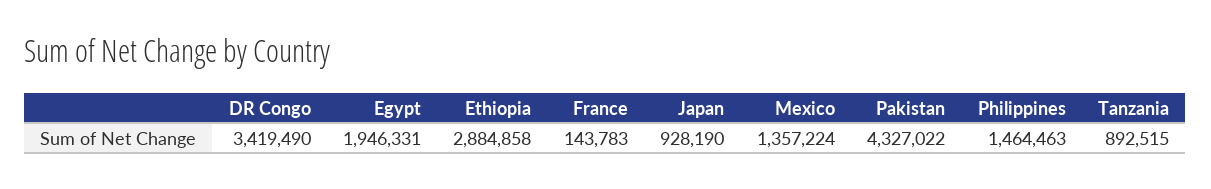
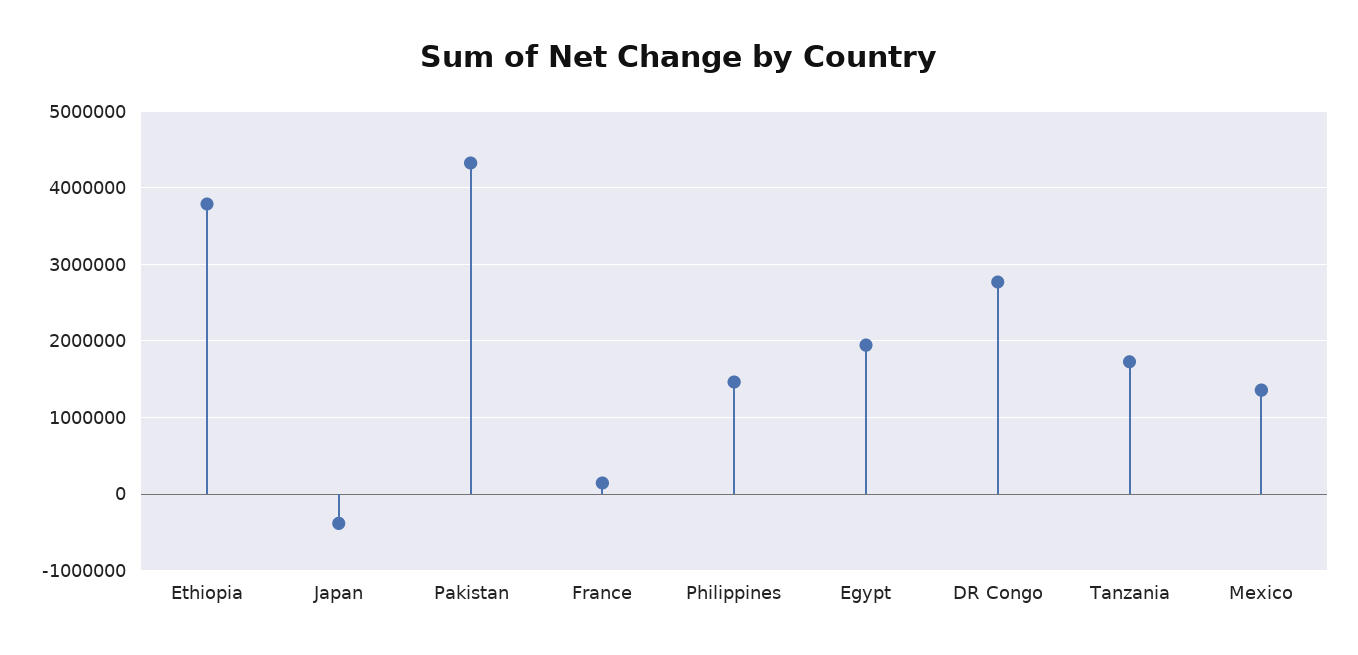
DR Congo: 3419490 -> 2800000
Ethiopia: 2884858 -> 3800000
Japan: 928190 -> -400000
Tanzania: 892515 -> 1700000

